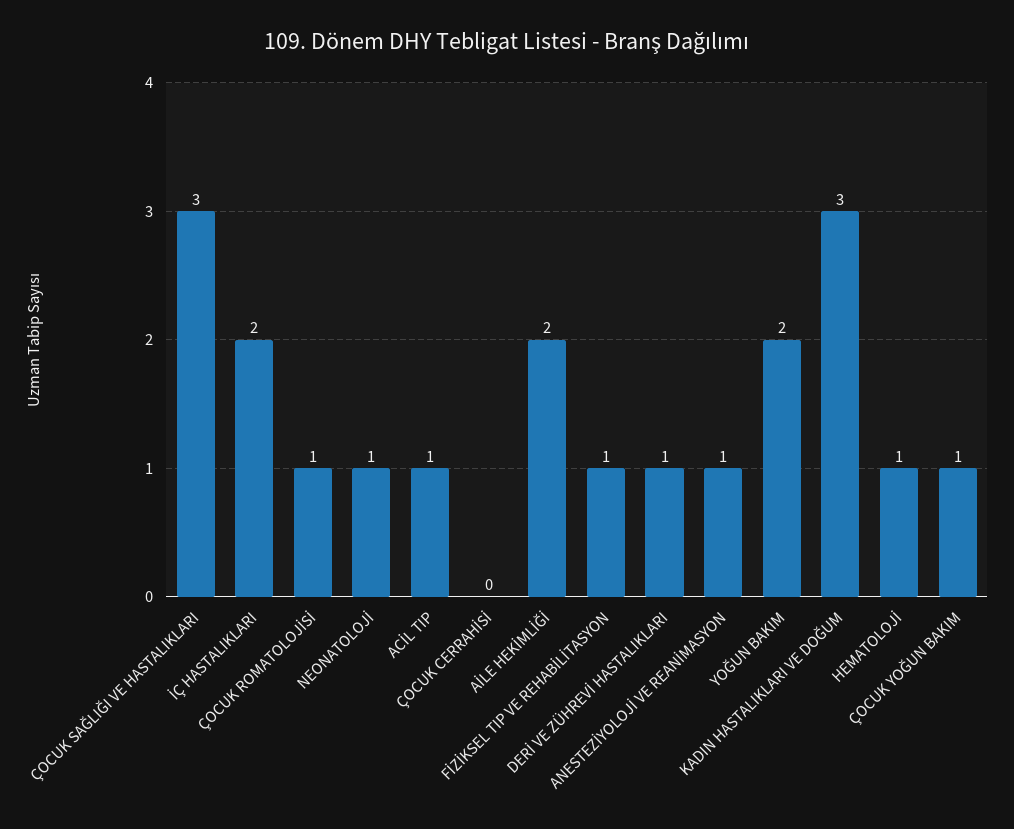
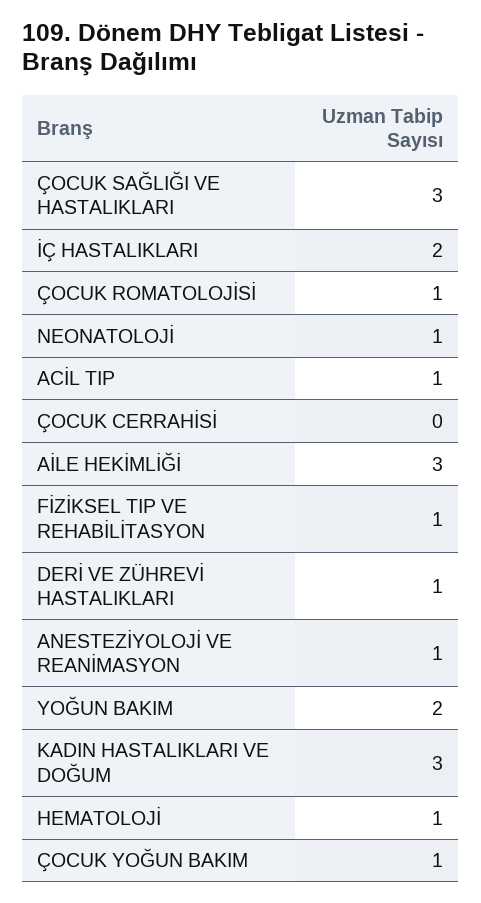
AİLE HEKİMLİĞİ: 2 -> 3

